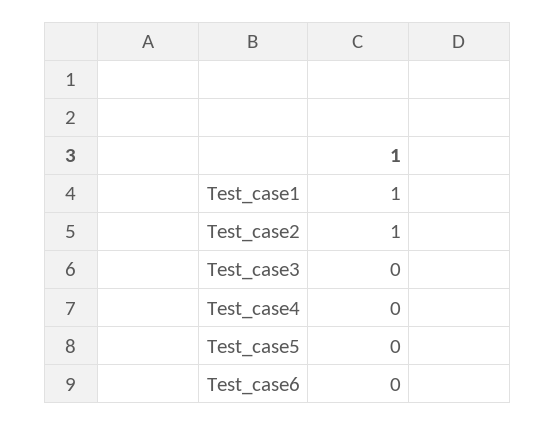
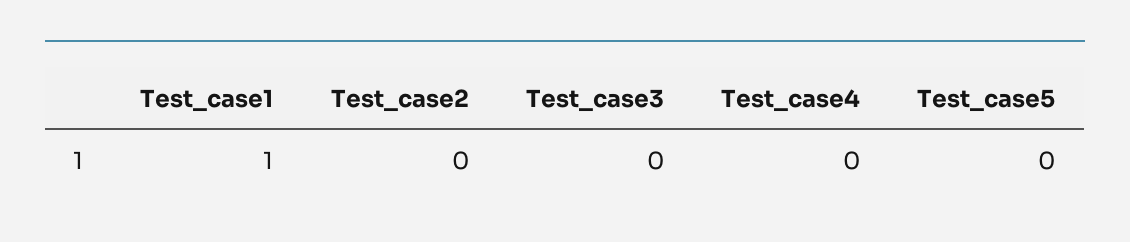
Test_case2: 1 -> 0
Test_case6: 0 -> none

